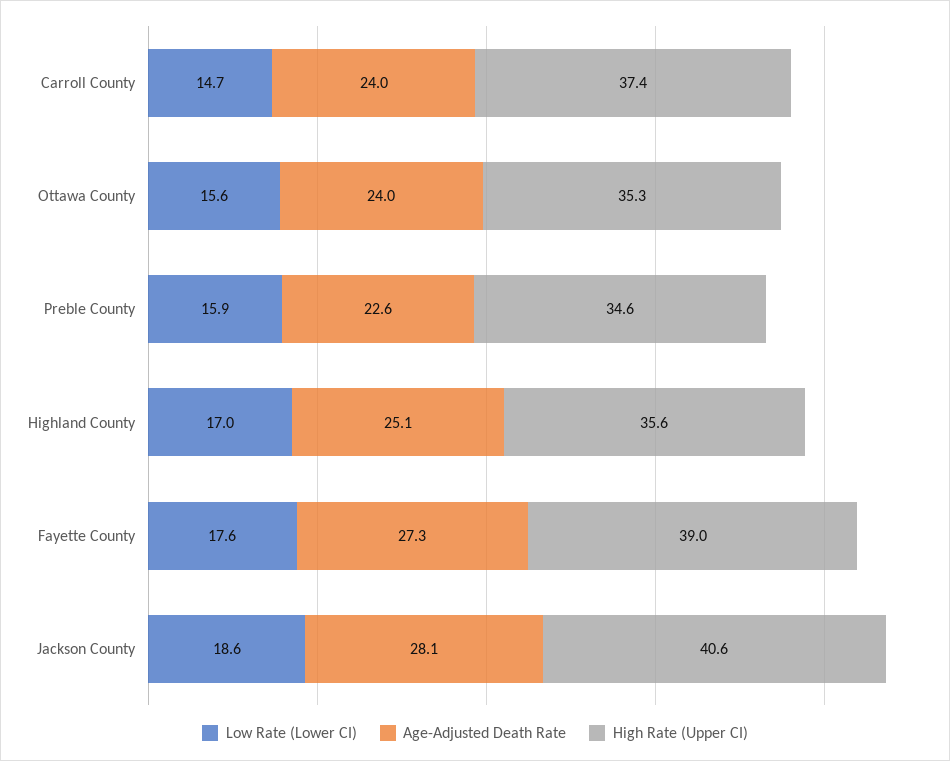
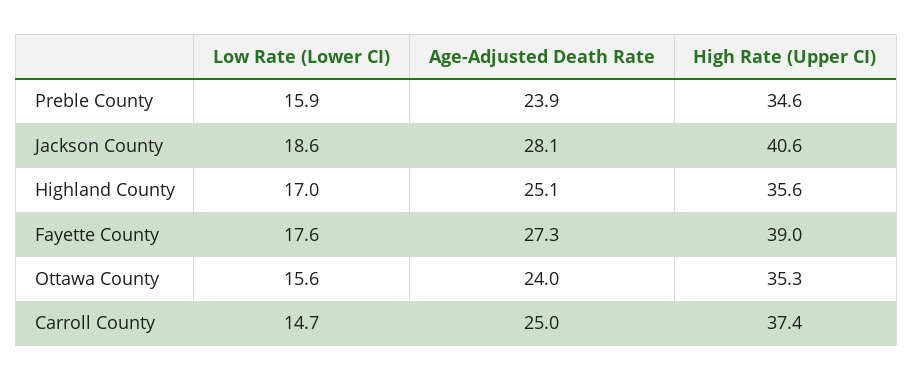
Age-Adjusted Death Rate, Carroll County: 24 -> 25
Age-Adjusted Death Rate, Preble County: 22.6 -> 23.9

